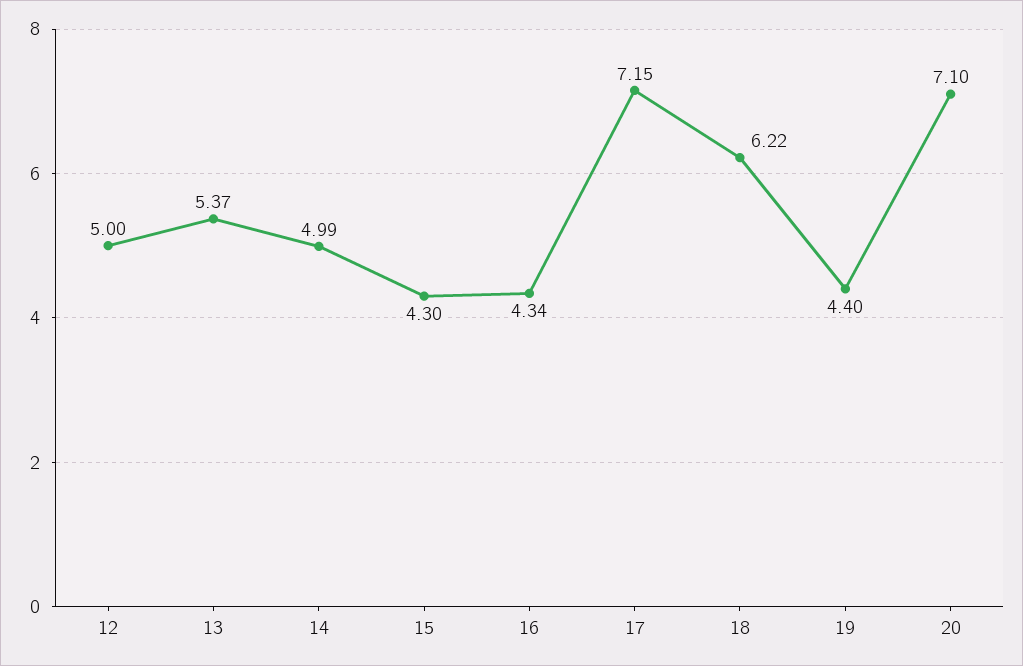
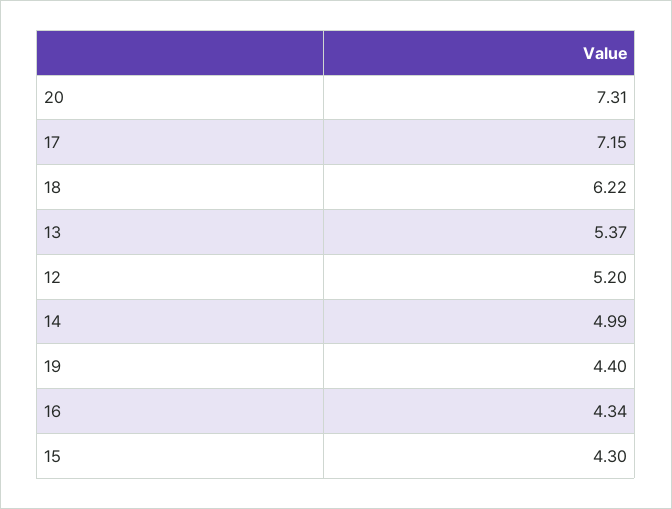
12: 5 -> 5.2
20: 7.1 -> 7.31

